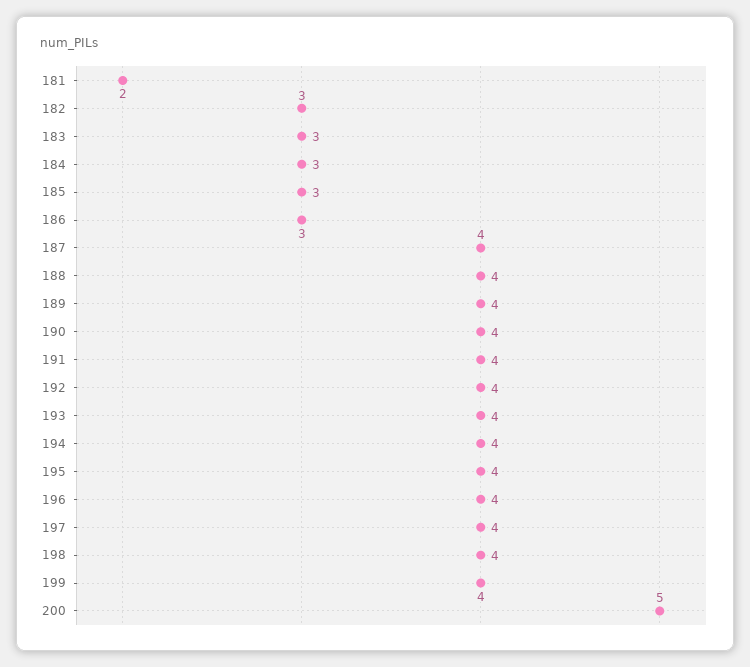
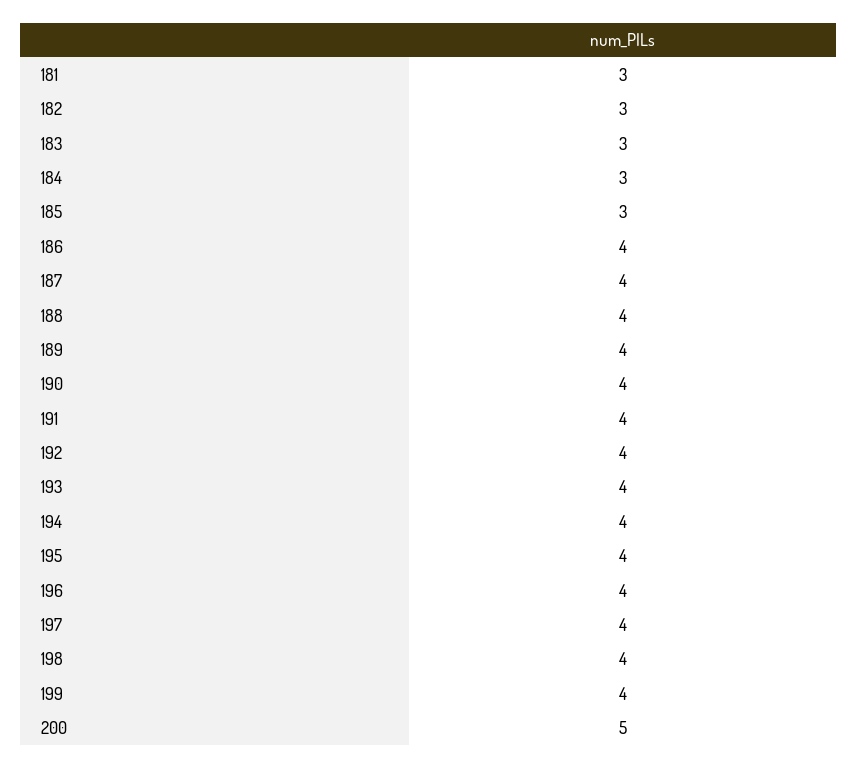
181: 2 -> 3
186: 3 -> 4

